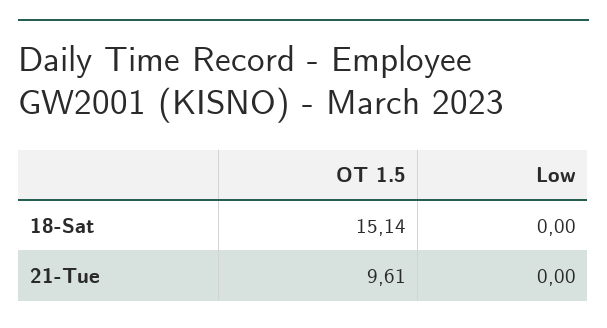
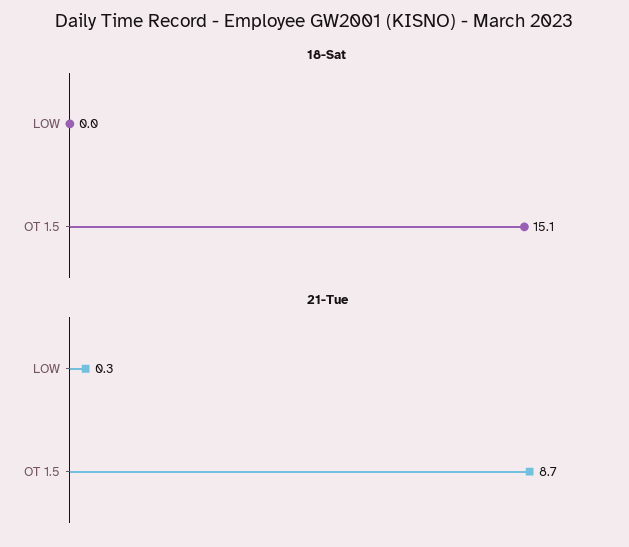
21-Tue, OT 1.5: 9.61 -> 8.7
21-Tue, Low: 0 -> 0.3

